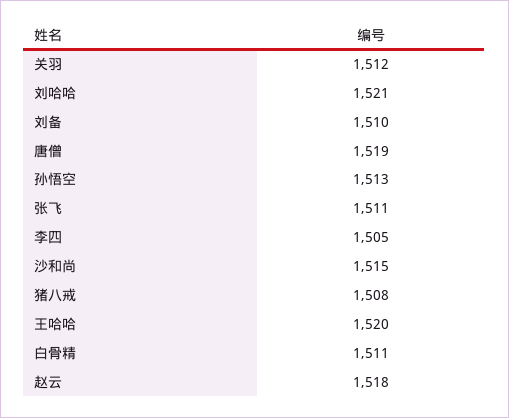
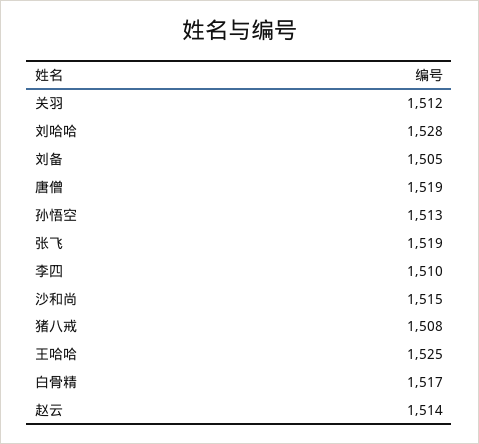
刘哈哈: 1521 -> 1528
刘备: 1510 -> 1505
张飞: 1511 -> 1519
李四: 1505 -> 1510
王哈哈: 1520 -> 1525
白骨精: 1511 -> 1517
赵云: 1518 -> 1514

